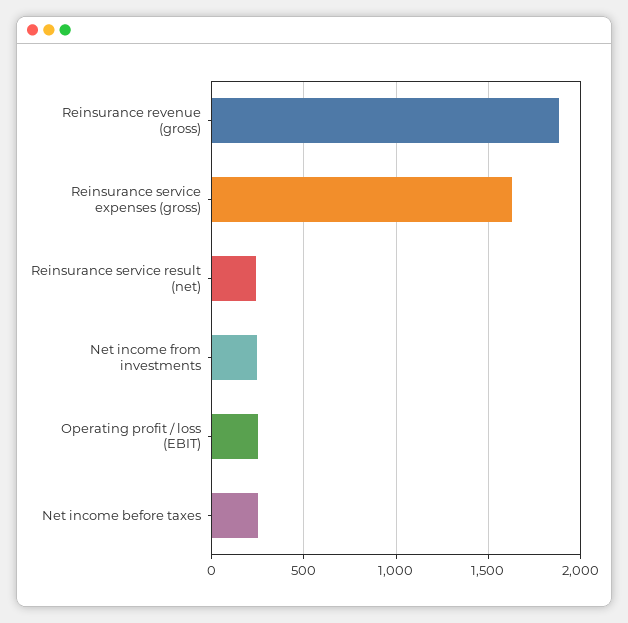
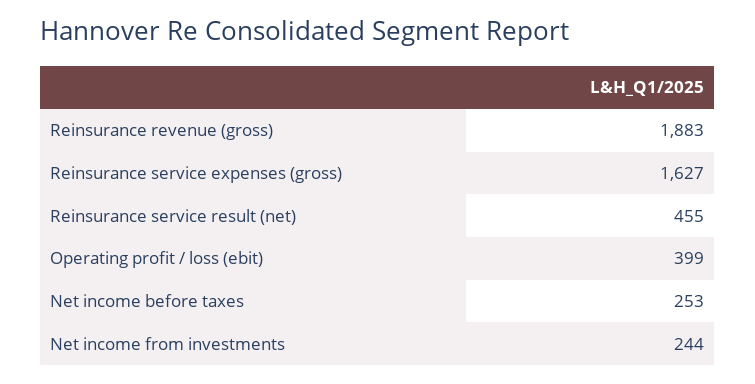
Reinsurance service result (net): 250 -> 455
Operating profit / loss (EBIT): 250 -> 399

